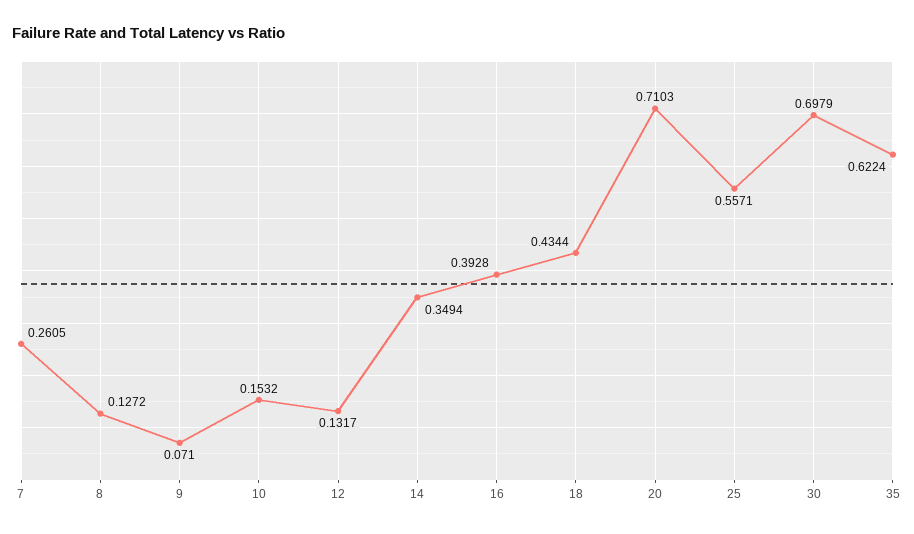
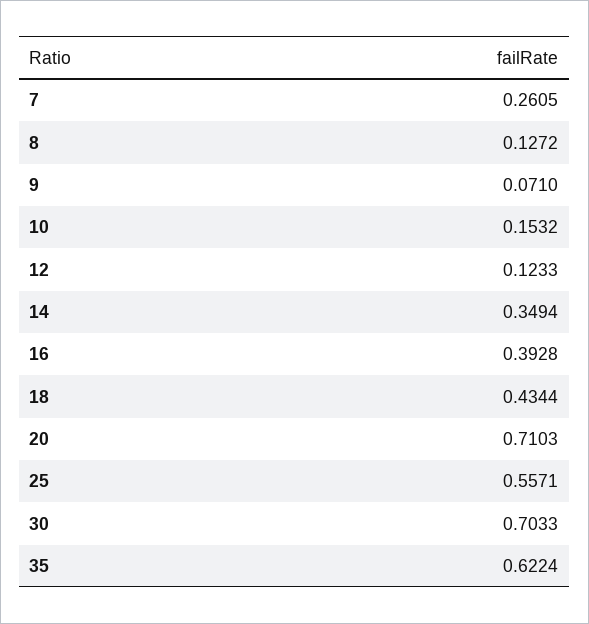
12: 0.1317 -> 0.1233
30: 0.6979 -> 0.7033

